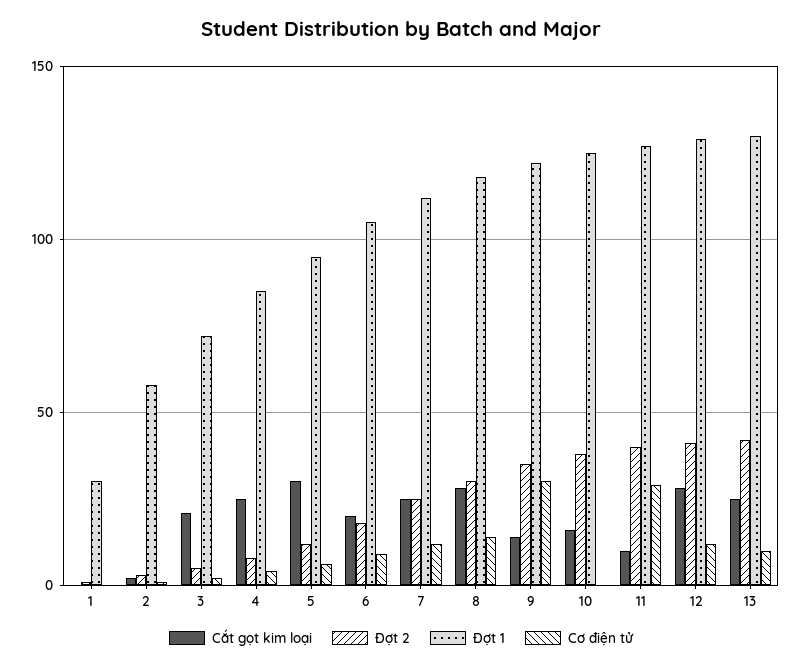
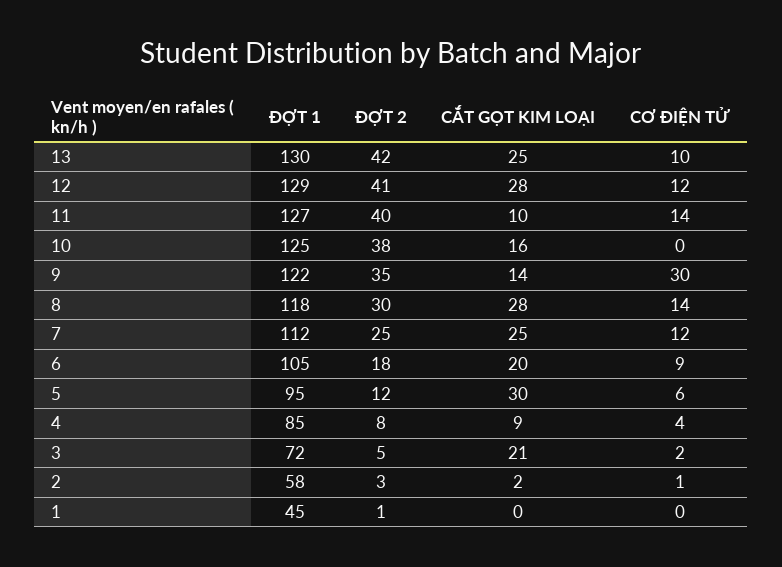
Đợt 1, 1: 30 -> 45
Cắt gọt kim loại, 4: 25 -> 9
Cơ điện tử, 11: 30 -> 14

